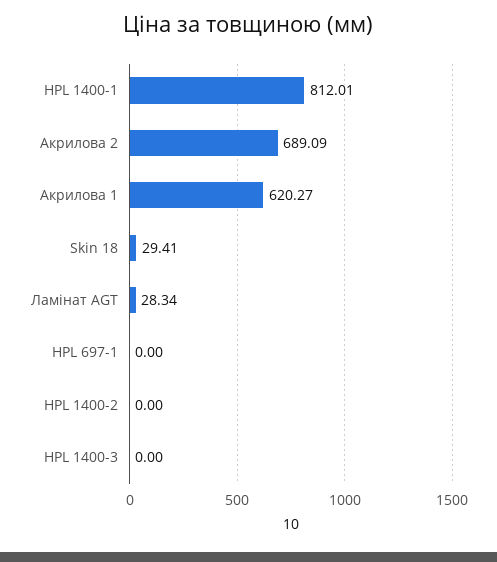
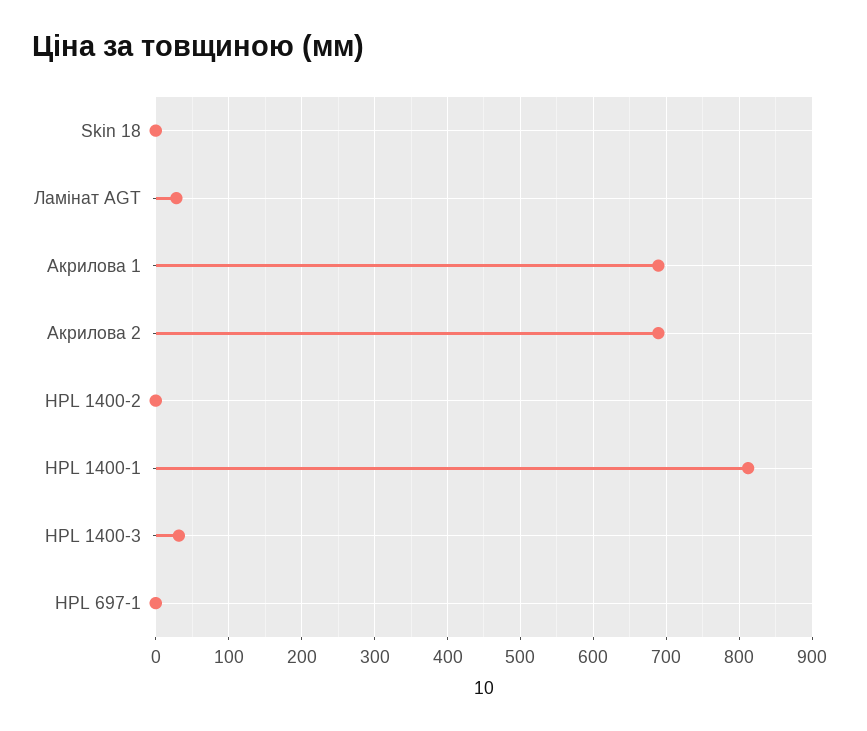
Акрилова 1: 620.27 -> 690
Skin 18: 29.41 -> 0
HPL 1400-3: 0 -> 30

